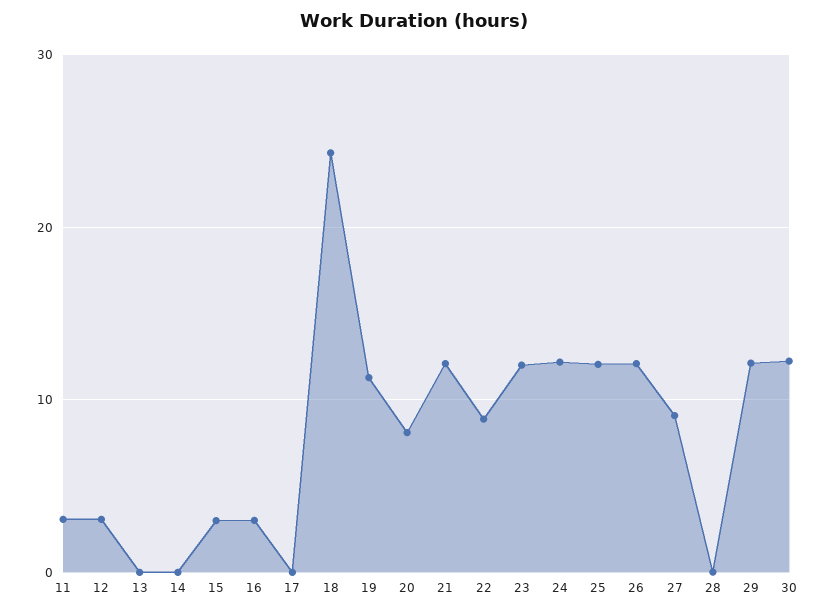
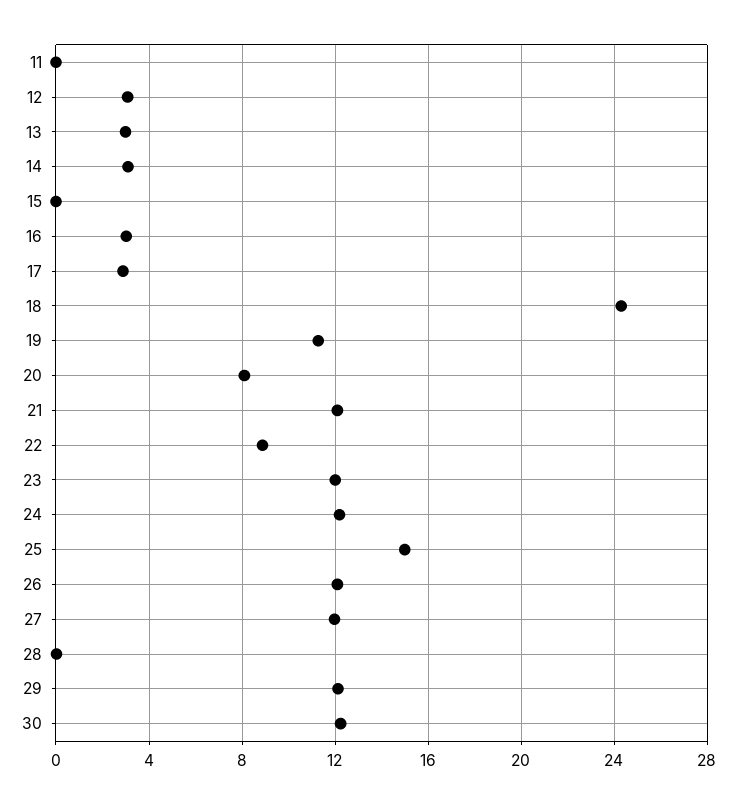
11: 3 -> 0
13: 0 -> 3
14: 0 -> 3
15: 3 -> 0
17: 0 -> 3
25: 12 -> 15
27: 9 -> 12

